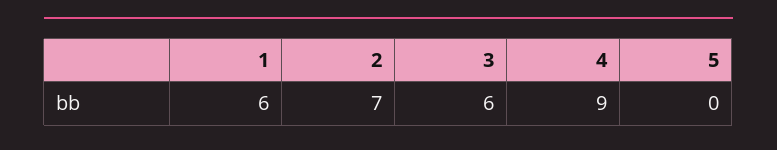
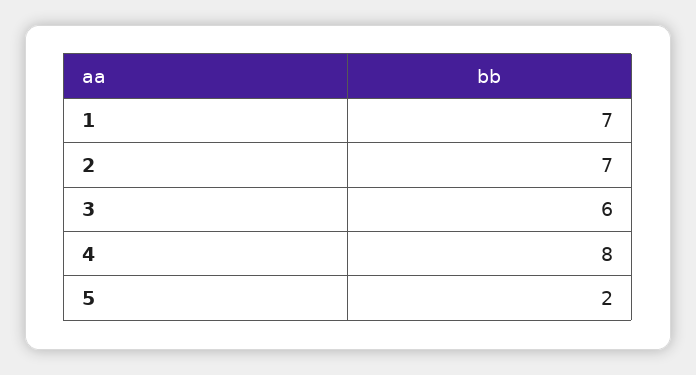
1: 6 -> 7
4: 9 -> 8
5: 0 -> 2

